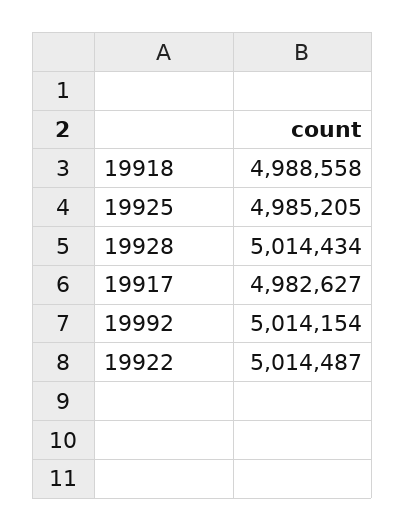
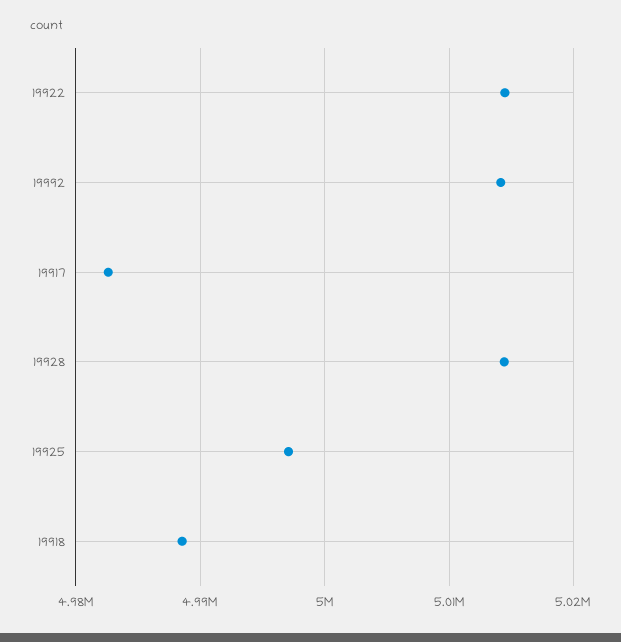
19925: 4985205 -> 4997000

